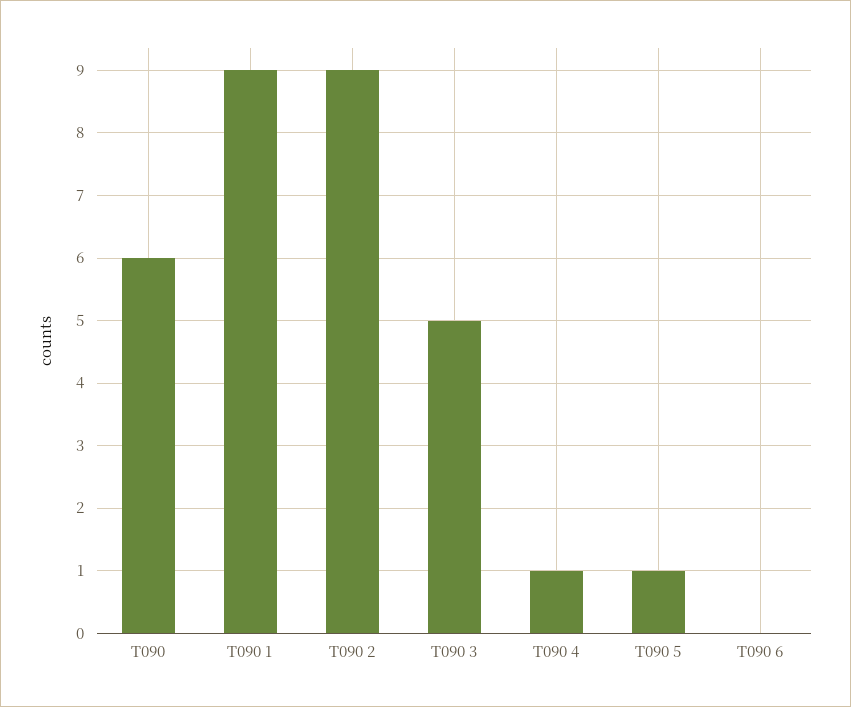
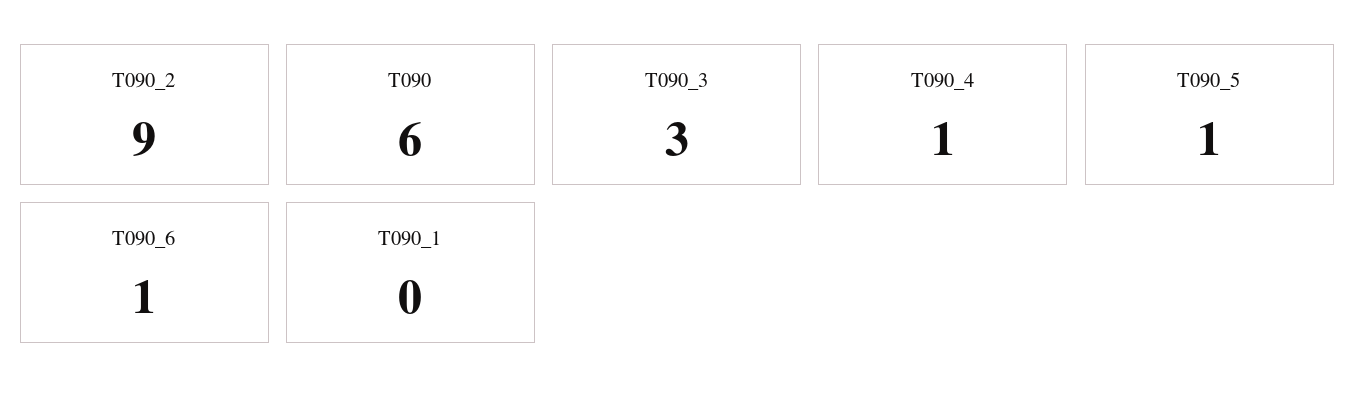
T090 1: 9 -> 0
T090 3: 5 -> 3
T090 6: 0 -> 1

